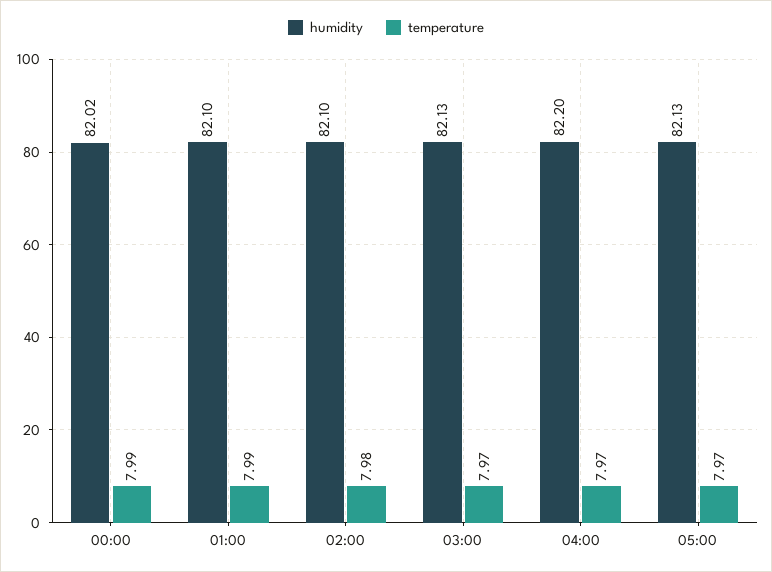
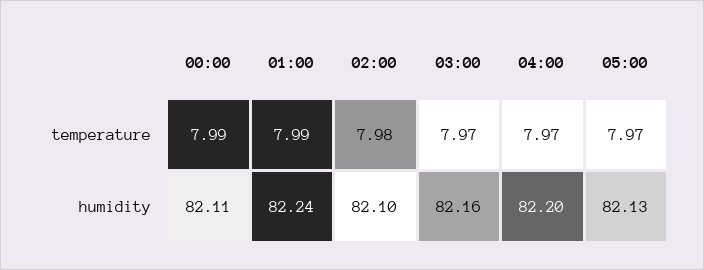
humidity, 00:00: 82.02 -> 82.11
humidity, 01:00: 82.1 -> 82.24
humidity, 03:00: 82.13 -> 82.16

